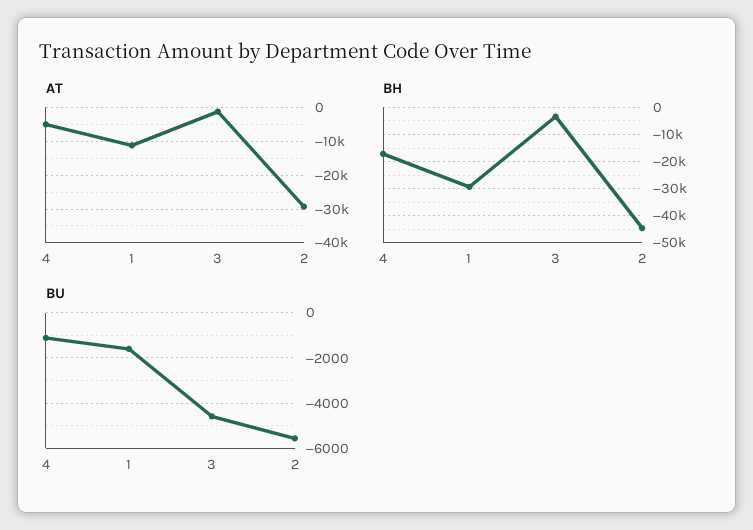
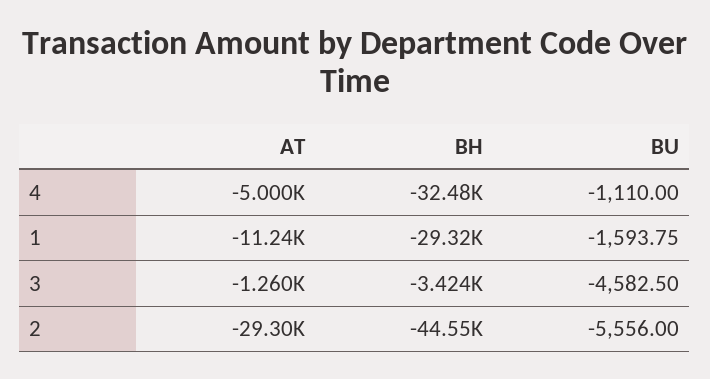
BH, 4: -17500 -> -32480

